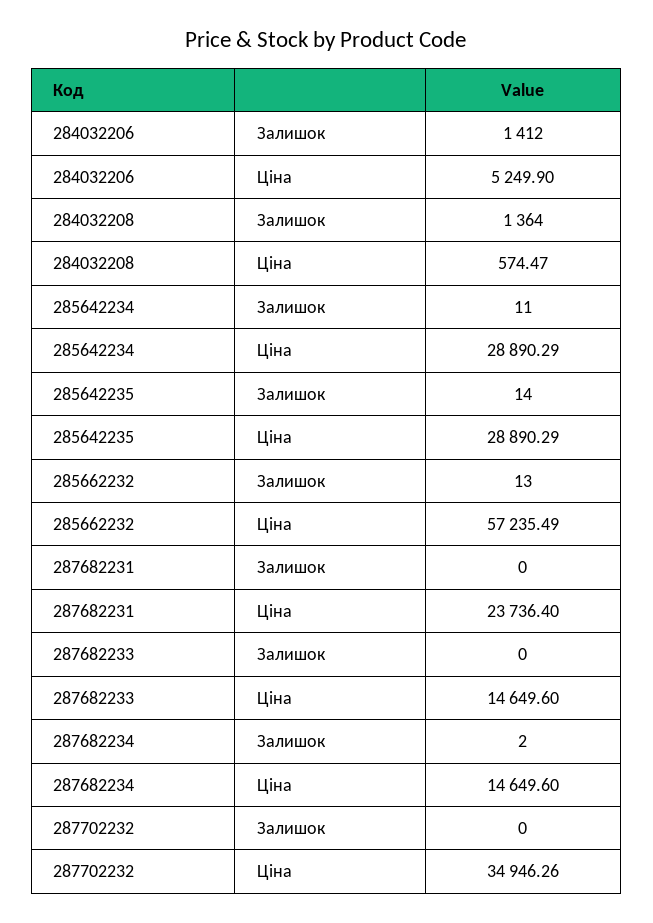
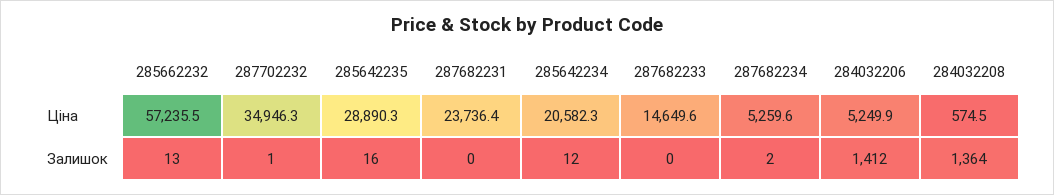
285642234, Залишок: 11 -> 12
285642234, Ціна: 28890.29 -> 20582.3
285642235, Залишок: 14 -> 16
287682234, Ціна: 14649.6 -> 5259.6
287702232, Залишок: 0 -> 1

